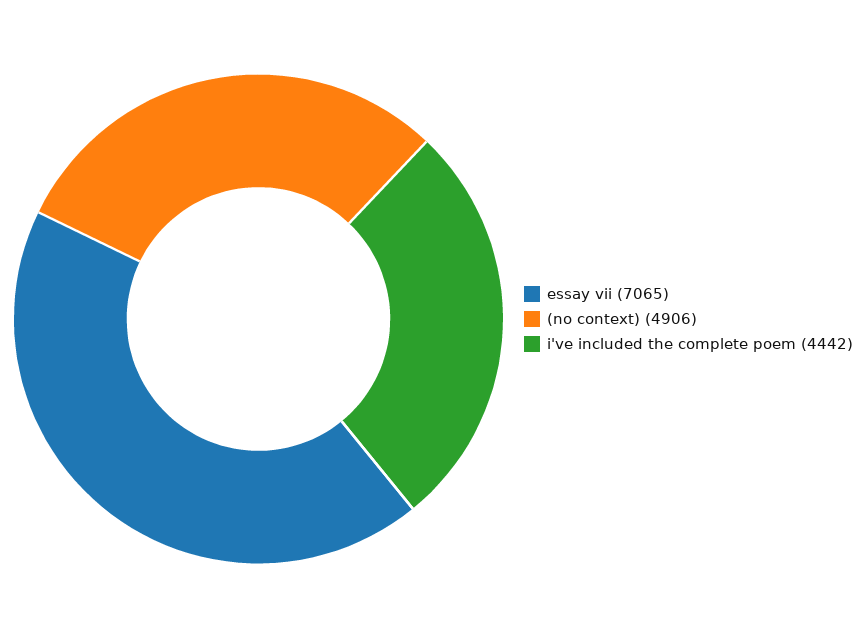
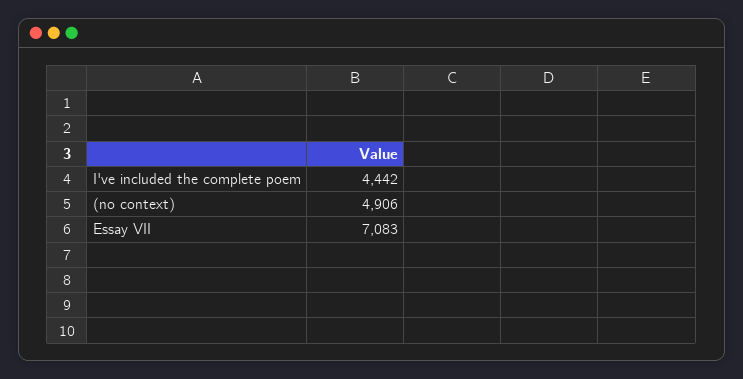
essay vii: 7065 -> 7083

